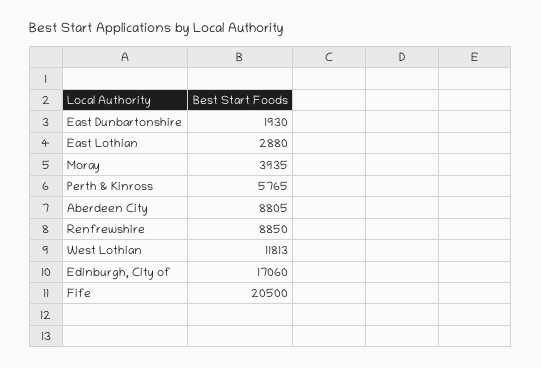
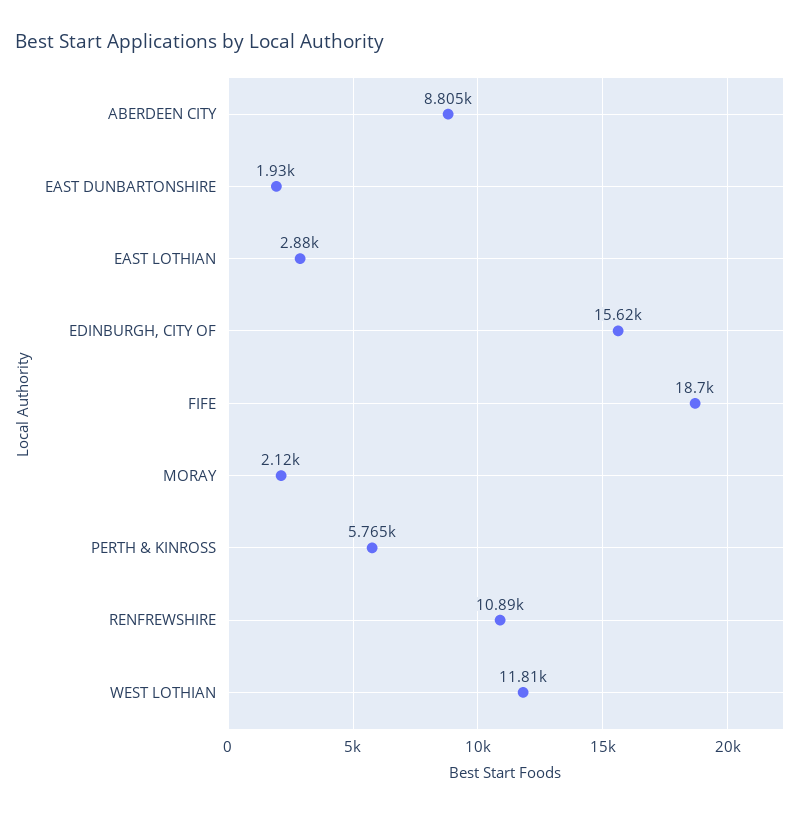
Moray: 3935 -> 2120
Renfrewshire: 8850 -> 10890
Edinburgh, City of: 17060 -> 15620
Fife: 20500 -> 18700

